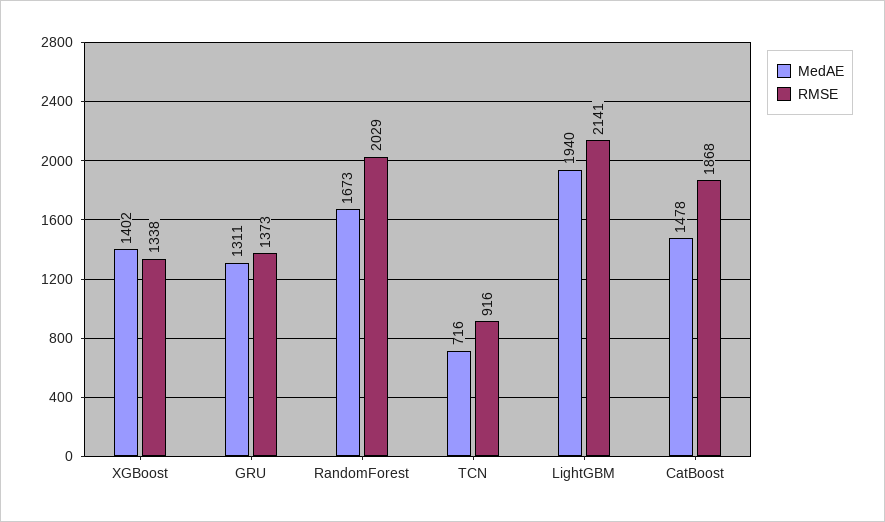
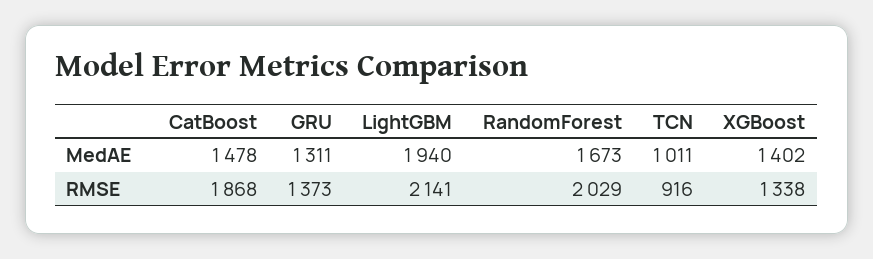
MedAE, TCN: 716 -> 1011

